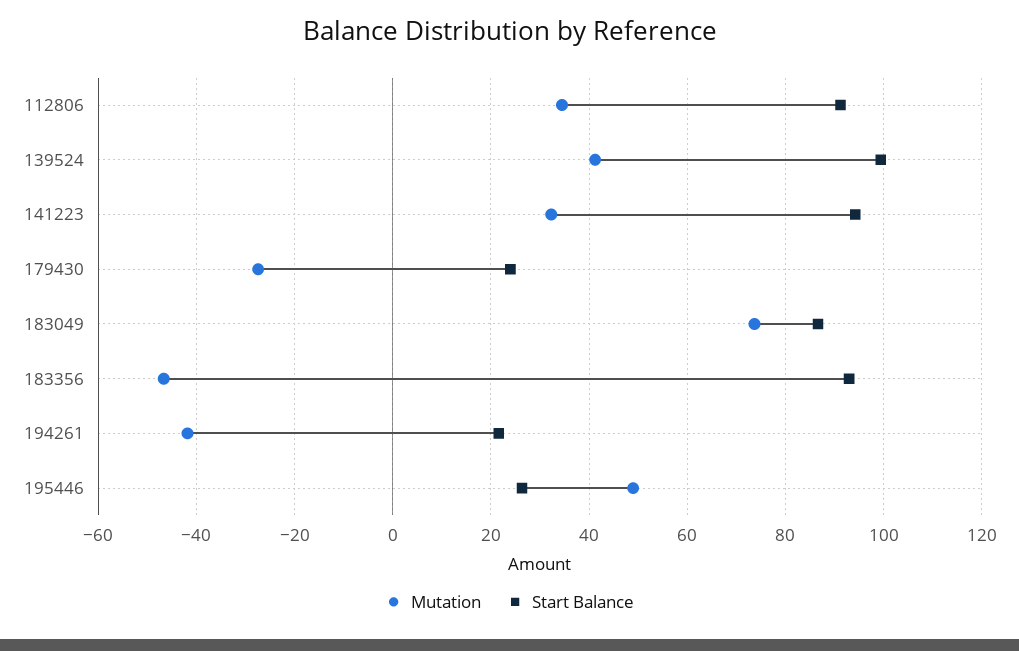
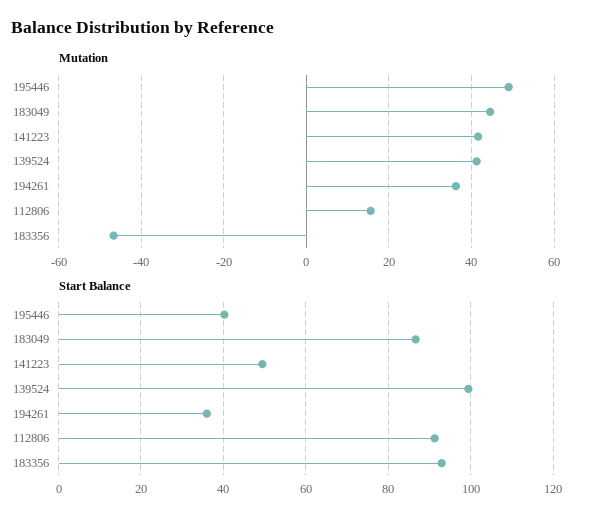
Mutation, 112806: 34 -> 16
Mutation, 141223: 32 -> 42
Start Balance, 141223: 94 -> 50
Mutation, 179430: -28 -> none
Start Balance, 179430: 24 -> none
Mutation, 183049: 74 -> 44
Mutation, 194261: -42 -> 36
Start Balance, 194261: 22 -> 36
Start Balance, 195446: 26 -> 40

